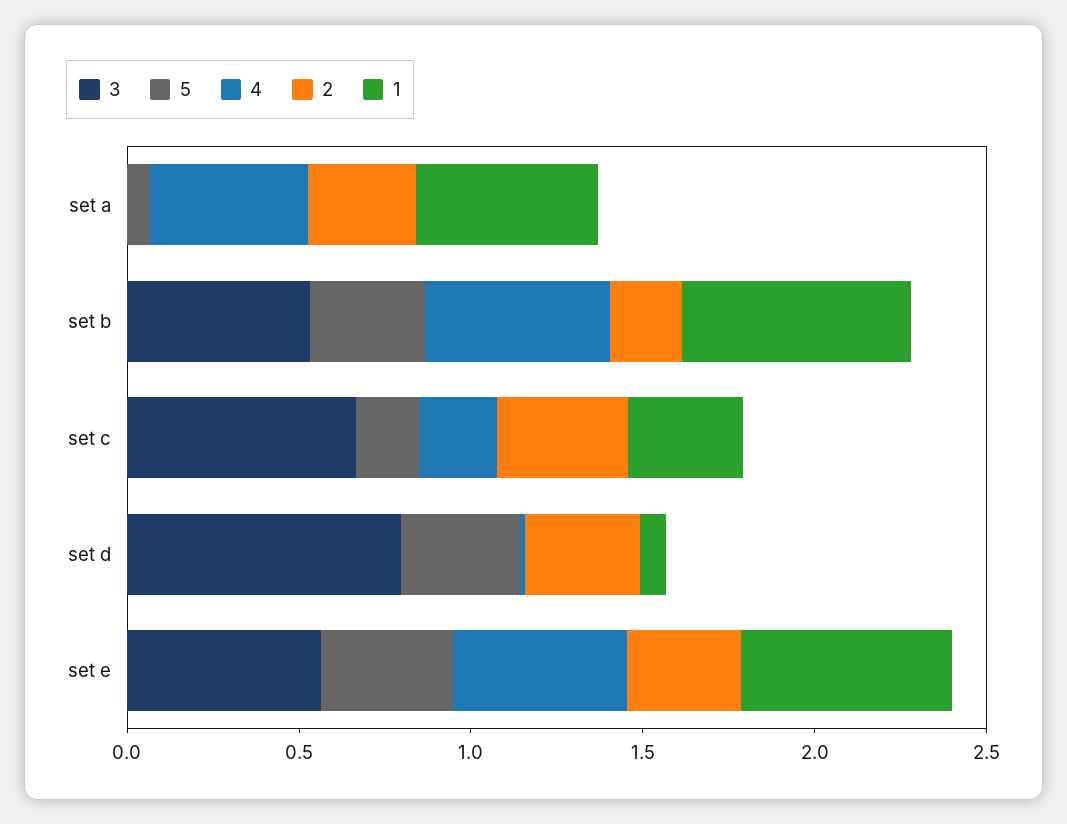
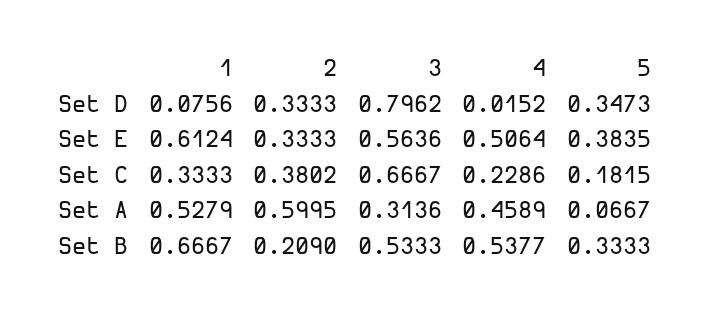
3, set a: 0 -> 0.3136
2, set a: 0.3 -> 0.5995

